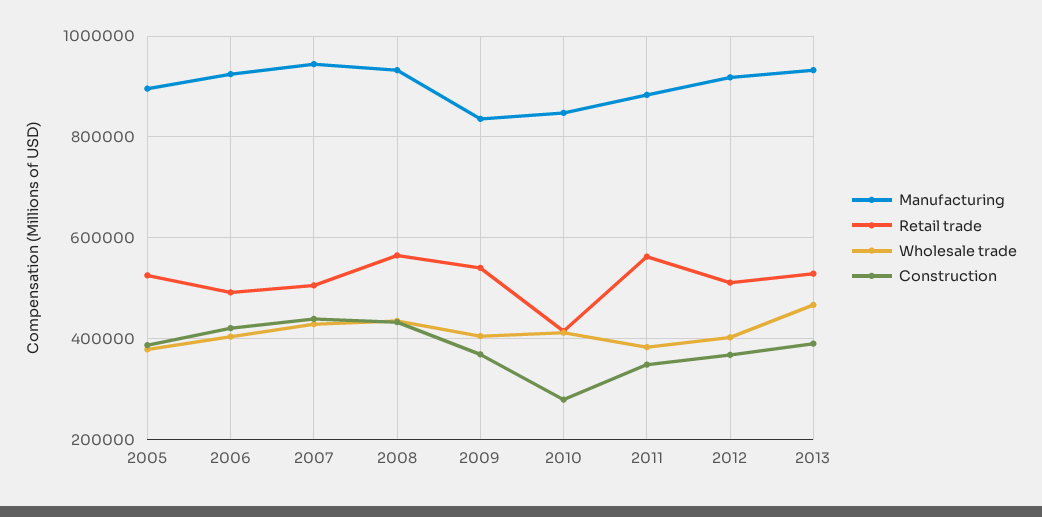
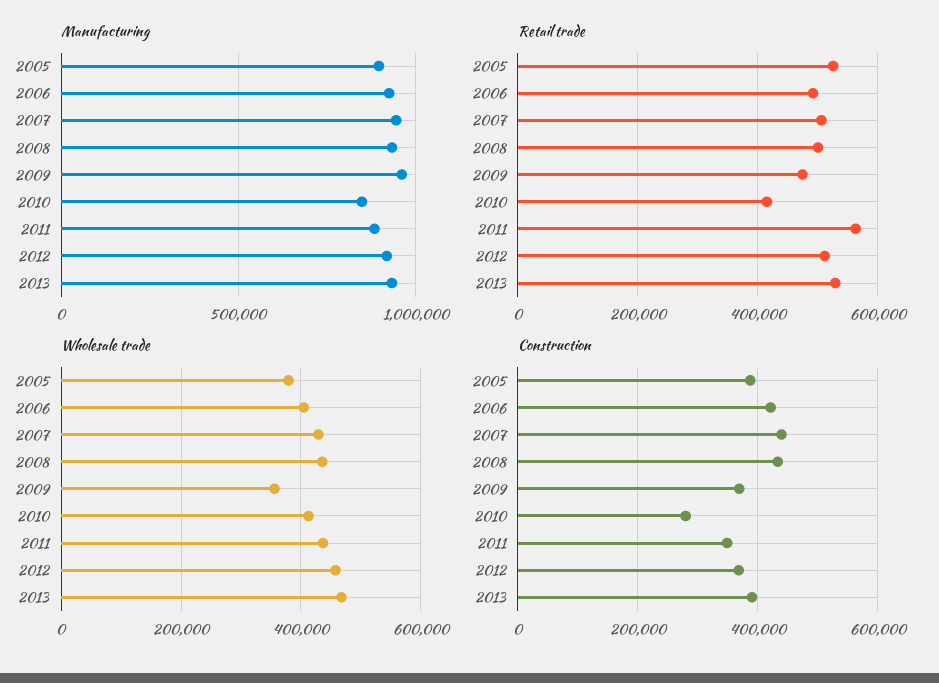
Retail trade, 2008: 560000 -> 500000
Manufacturing, 2009: 840000 -> 950000
Retail trade, 2009: 540000 -> 480000
Wholesale trade, 2009: 400000 -> 360000
Wholesale trade, 2011: 380000 -> 440000
Wholesale trade, 2012: 400000 -> 460000

